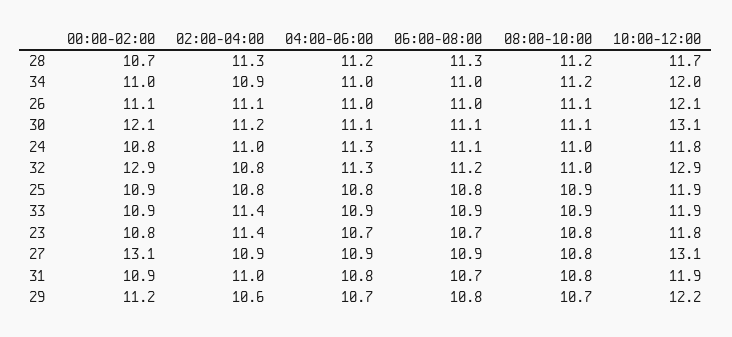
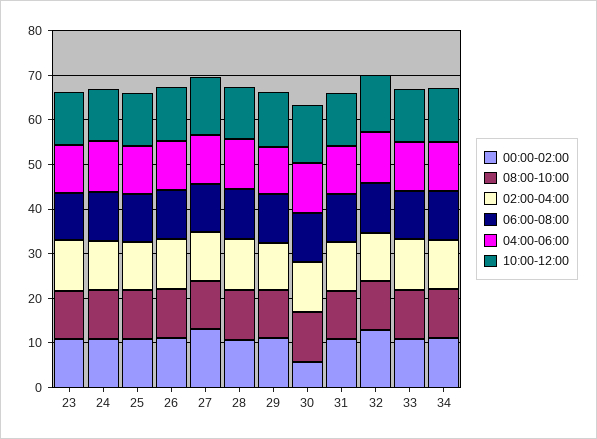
00:00-02:00, 30: 12.1 -> 6

